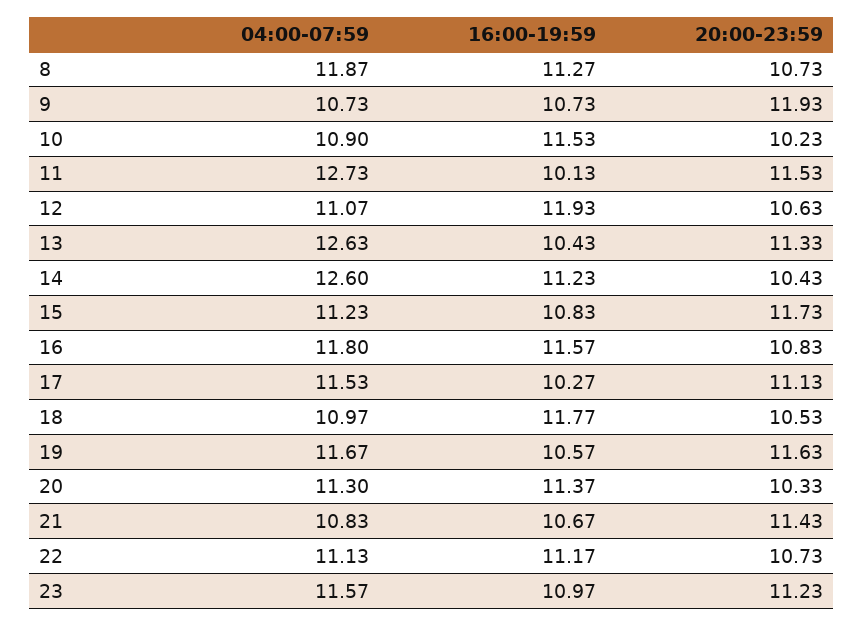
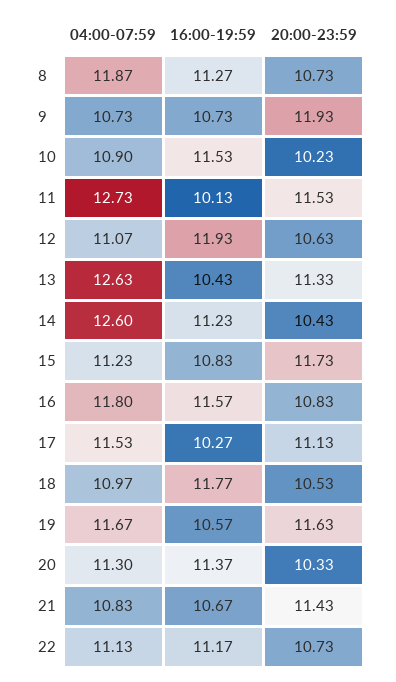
04:00-07:59, 23: 11.57 -> none
16:00-19:59, 23: 10.97 -> none
20:00-23:59, 23: 11.23 -> none

